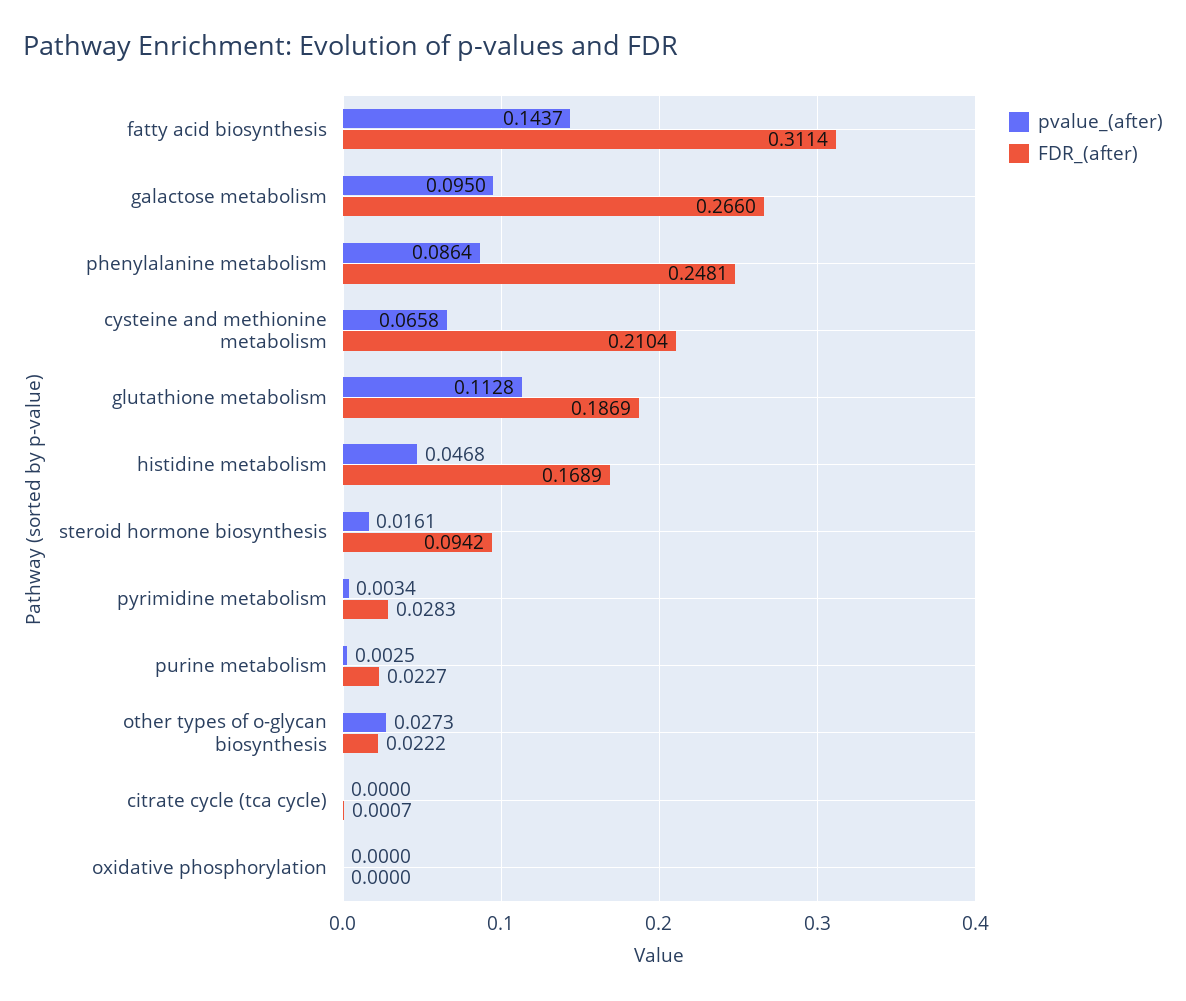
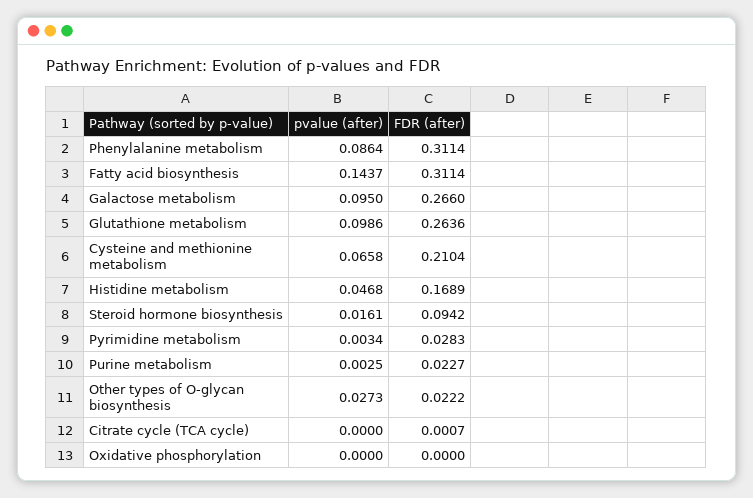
FDR_(after), phenylalanine metabolism: 0.2481 -> 0.3114
pvalue_(after), glutathione metabolism: 0.1128 -> 0.0986
FDR_(after), glutathione metabolism: 0.1869 -> 0.2636

